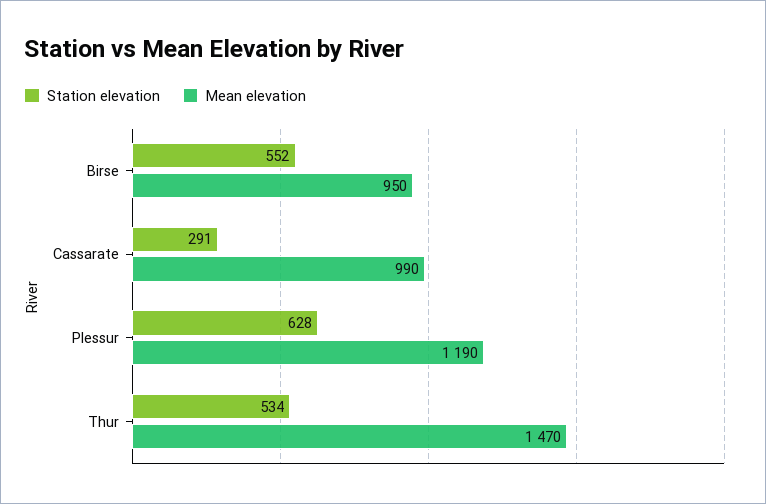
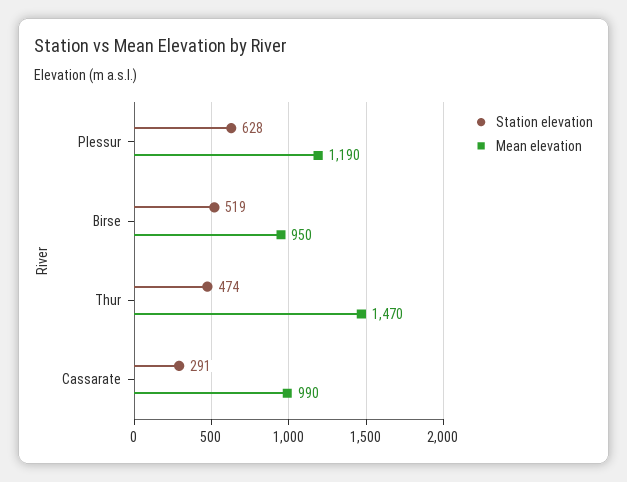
Station elevation, Birse: 552 -> 519
Station elevation, Thur: 534 -> 474

